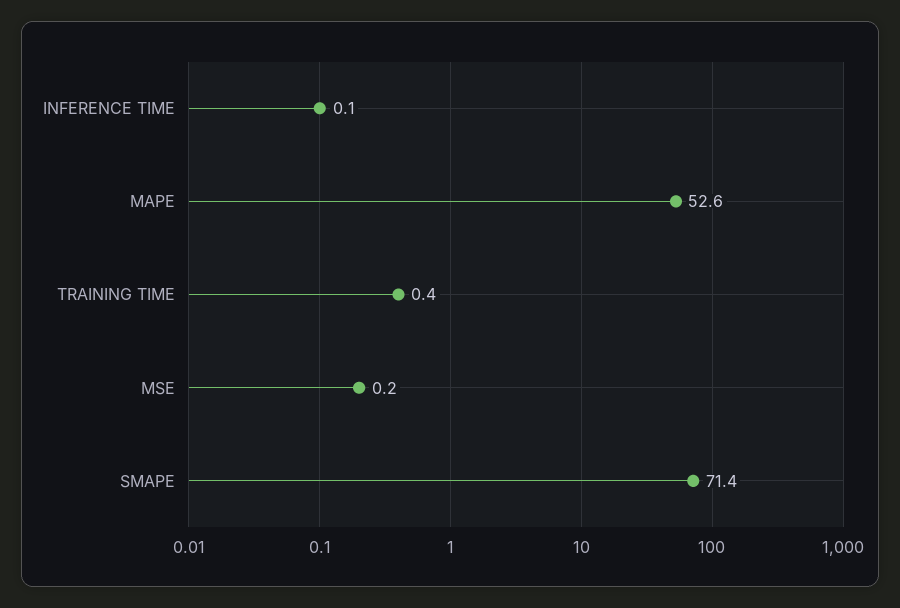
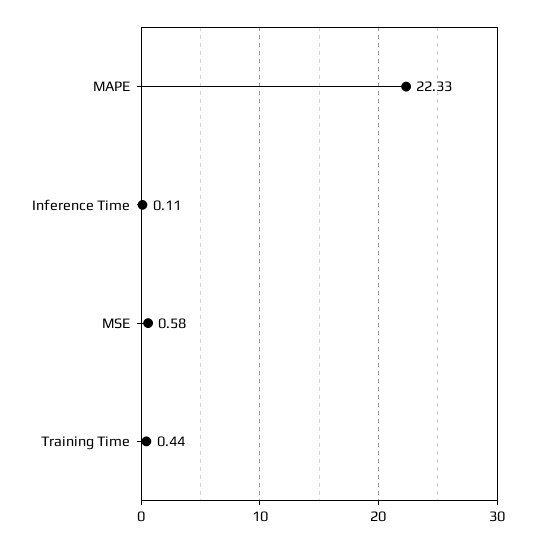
MAPE: 52.6 -> 22.33
MSE: 0.2 -> 0.58
SMAPE: 71.4 -> none

